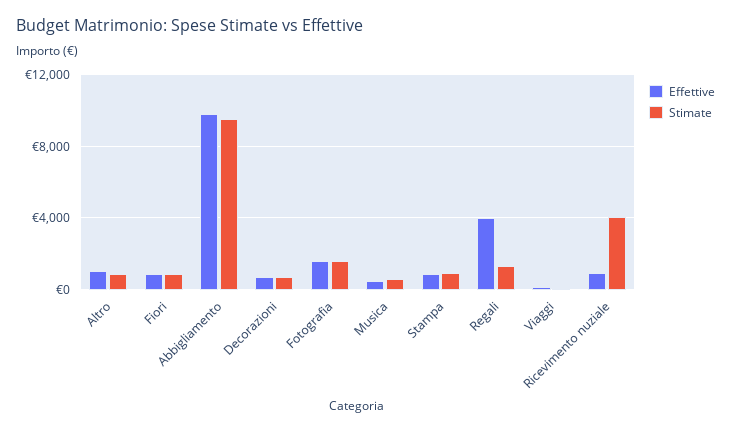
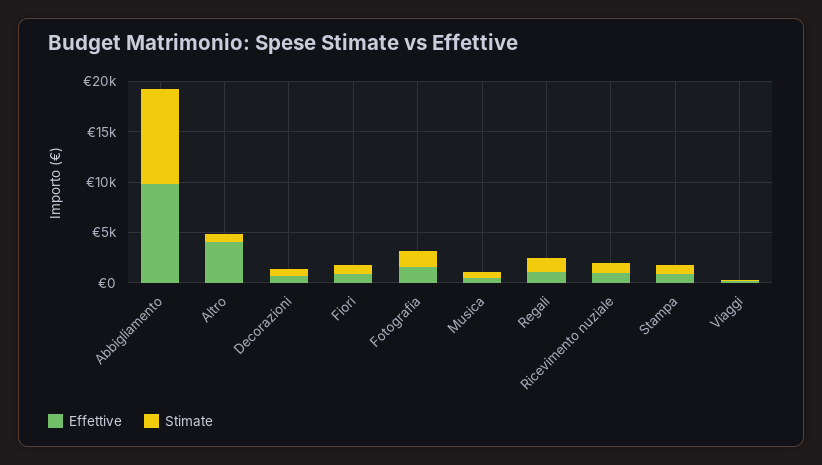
Effettive, Altro: 1000 -> 4000
Effettive, Regali: 4000 -> 1000
Stimate, Ricevimento nuziale: 4000 -> 1000

